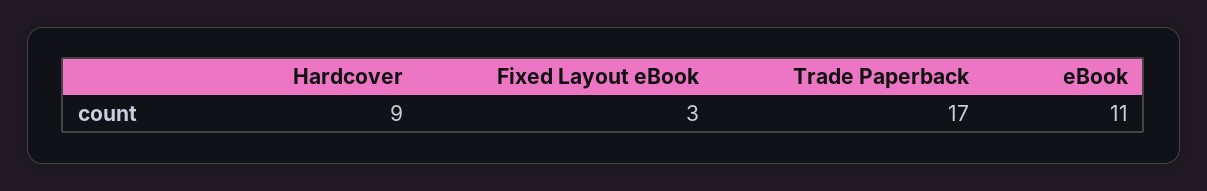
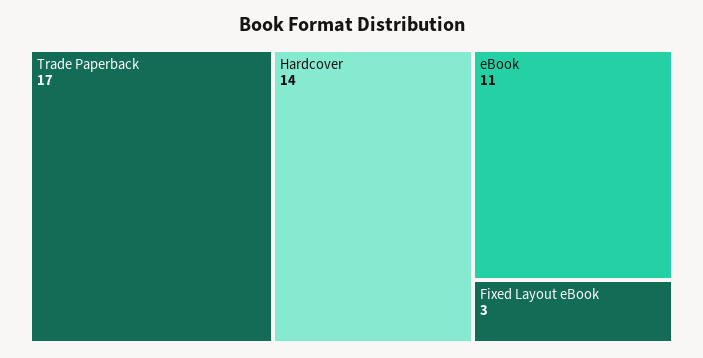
Hardcover: 9 -> 14

